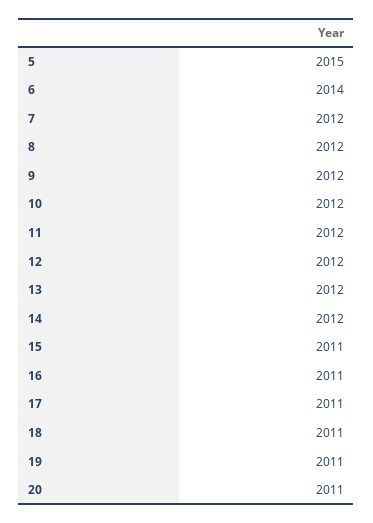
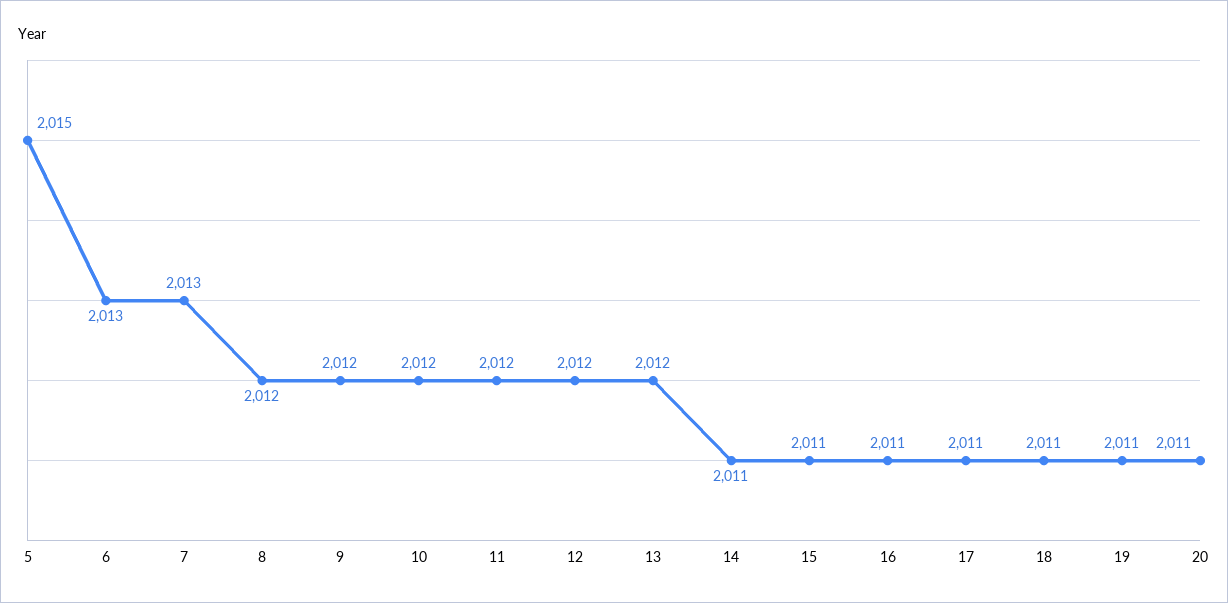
6: 2014 -> 2013
7: 2012 -> 2013
14: 2012 -> 2011

